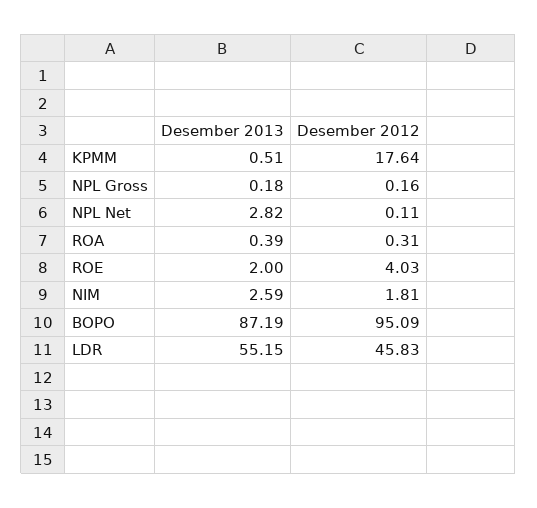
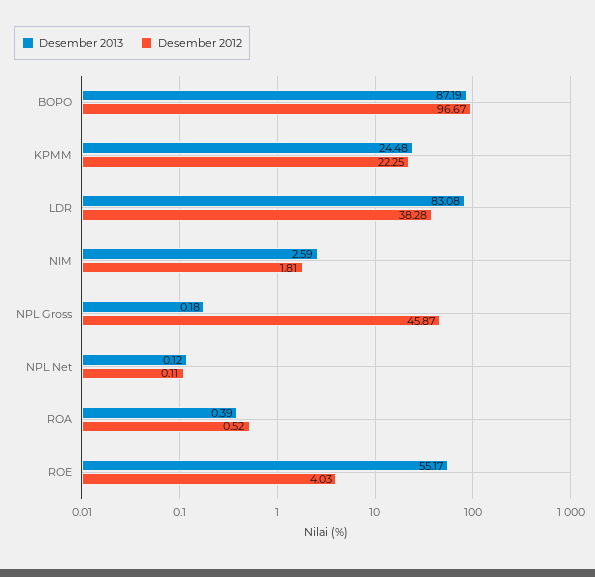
Desember 2013, KPMM: 0.51 -> 24.48
Desember 2012, KPMM: 17.64 -> 22.25
Desember 2012, NPL Gross: 0.16 -> 45.87
Desember 2013, NPL Net: 2.82 -> 0.12
Desember 2012, ROA: 0.31 -> 0.52
Desember 2013, ROE: 2 -> 55.17
Desember 2012, BOPO: 95.09 -> 96.67
Desember 2013, LDR: 55.15 -> 83.08
Desember 2012, LDR: 45.83 -> 38.28

